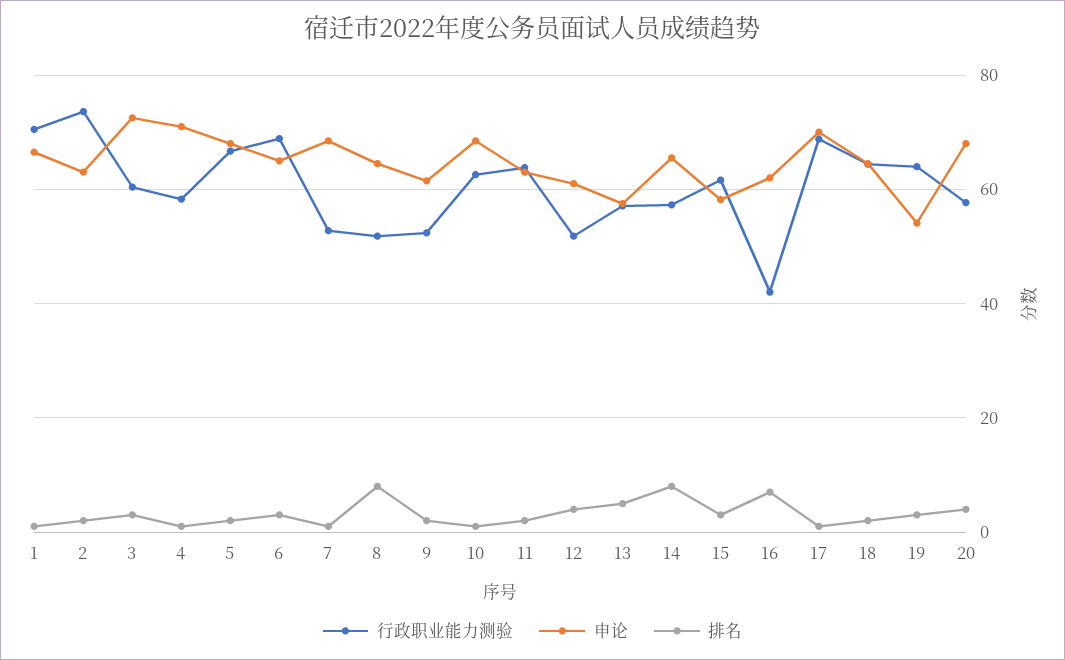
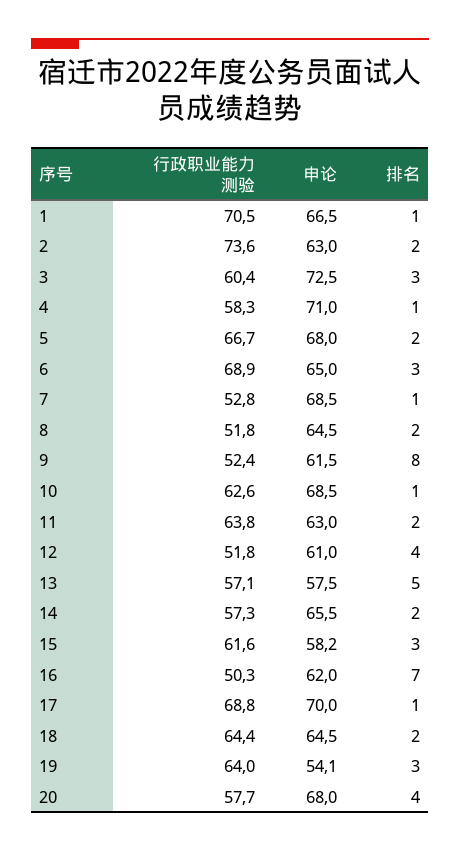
排名, 8: 8 -> 2
排名, 9: 2 -> 8
排名, 14: 8 -> 2
行政职业能力测验, 16: 42 -> 50.3

